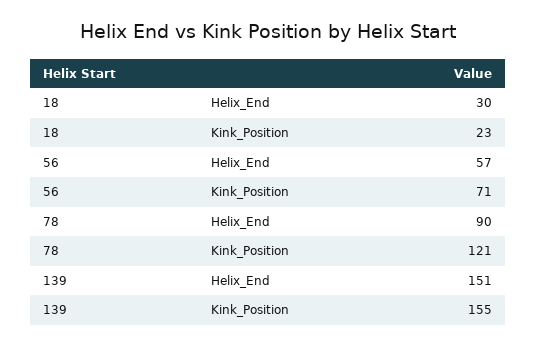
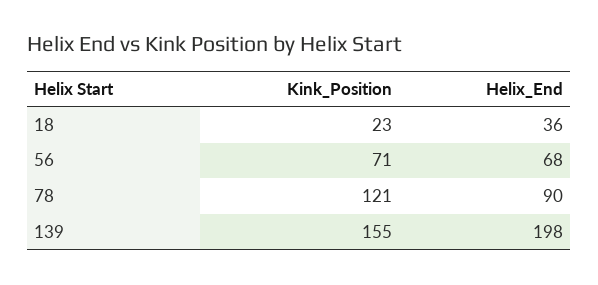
18, Helix_End: 30 -> 36
56, Helix_End: 57 -> 68
139, Helix_End: 151 -> 198

